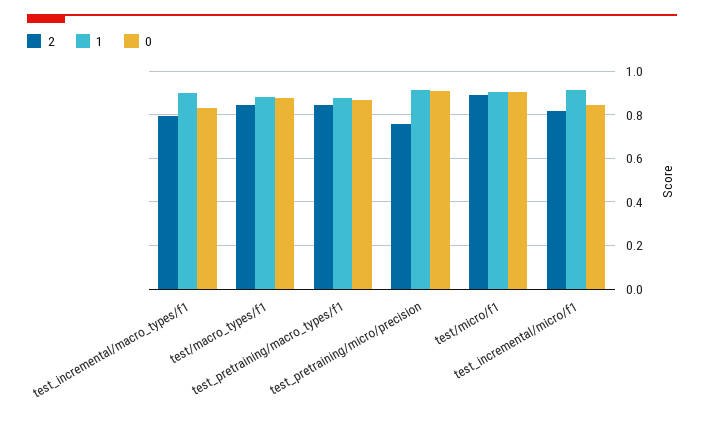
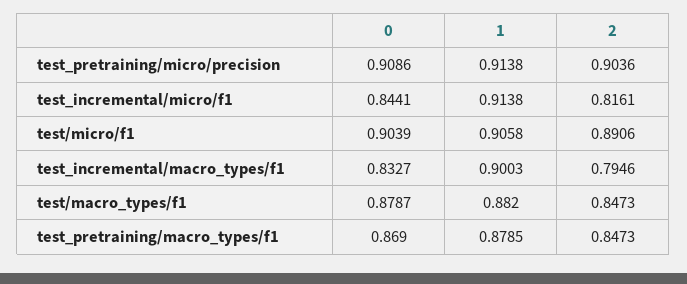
2, test_pretraining/micro/precision: 0.75 -> 0.9036

